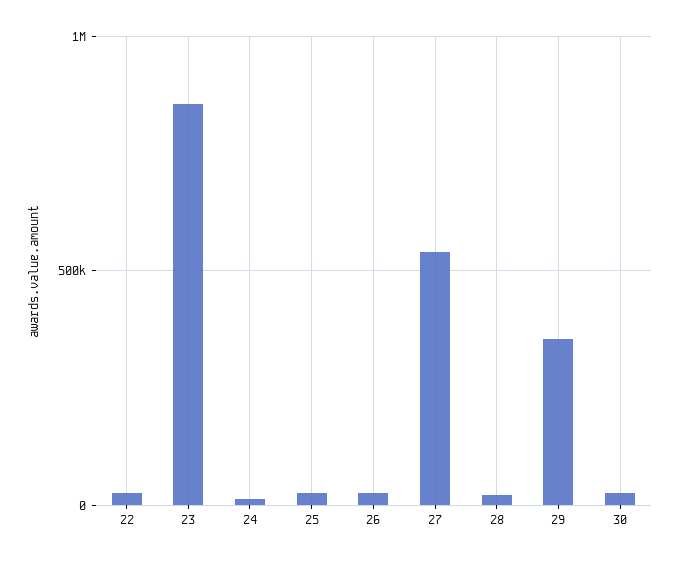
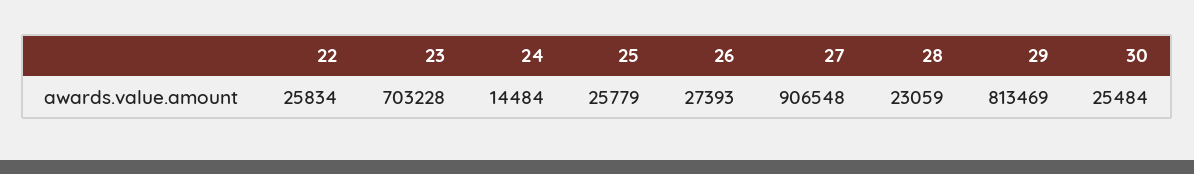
23: 850000 -> 703228
27: 550000 -> 906548
29: 350000 -> 813469

